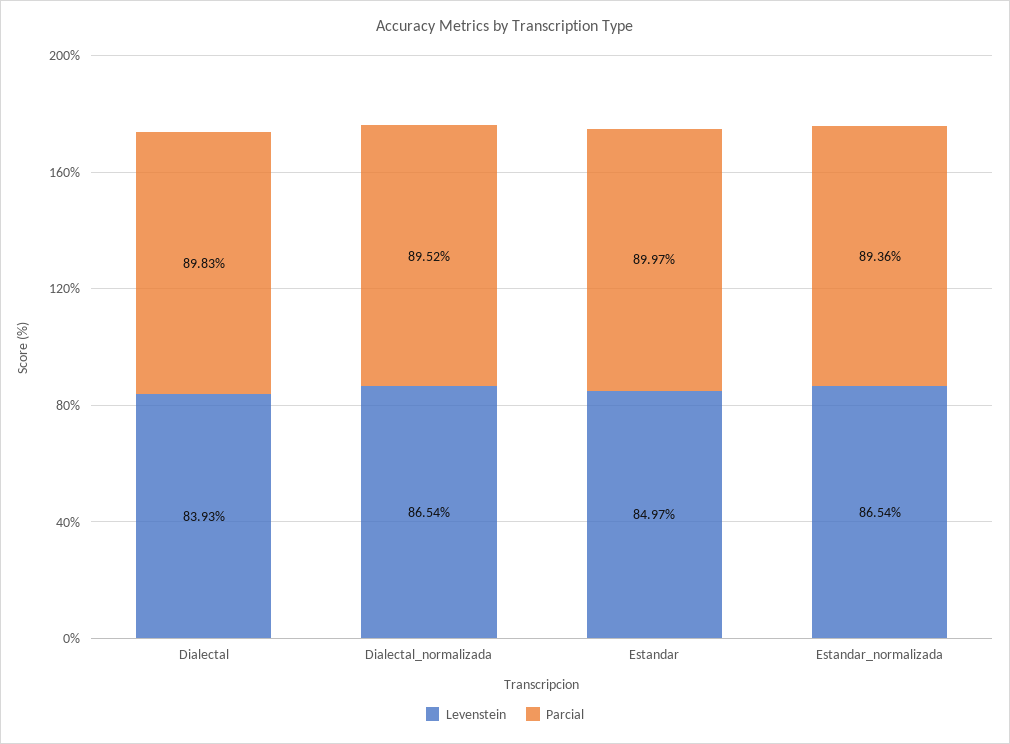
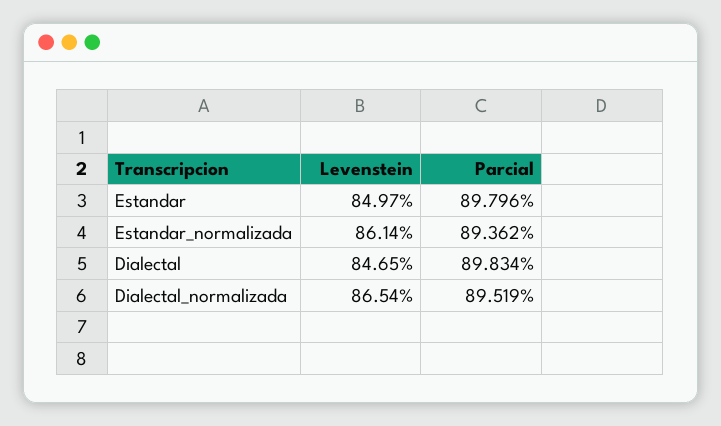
Levenstein, Dialectal: 83.93 -> 84.65
Parcial, Estandar: 89.97 -> 89.796
Levenstein, Estandar_normalizada: 86.54 -> 86.14

